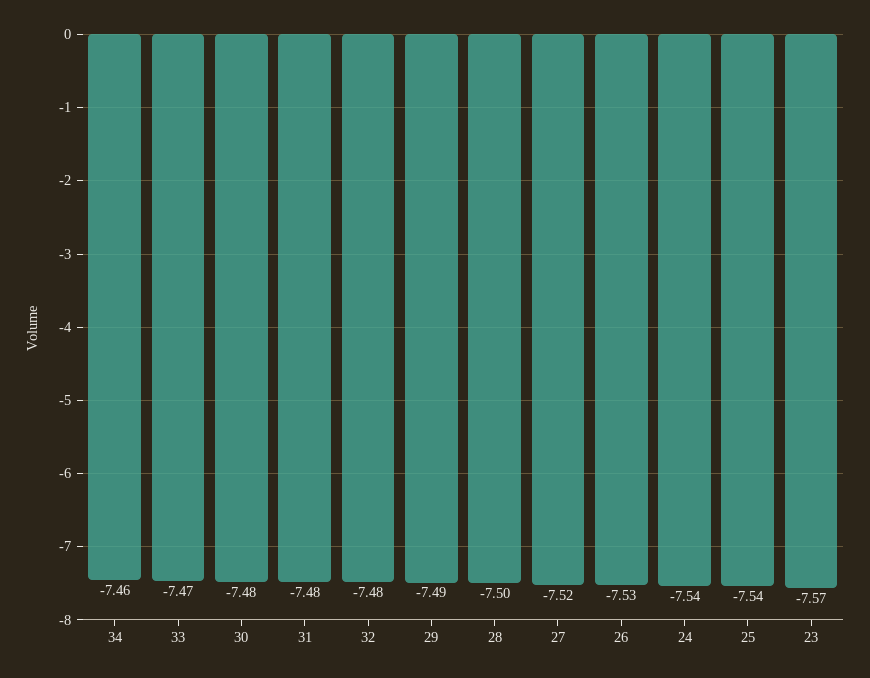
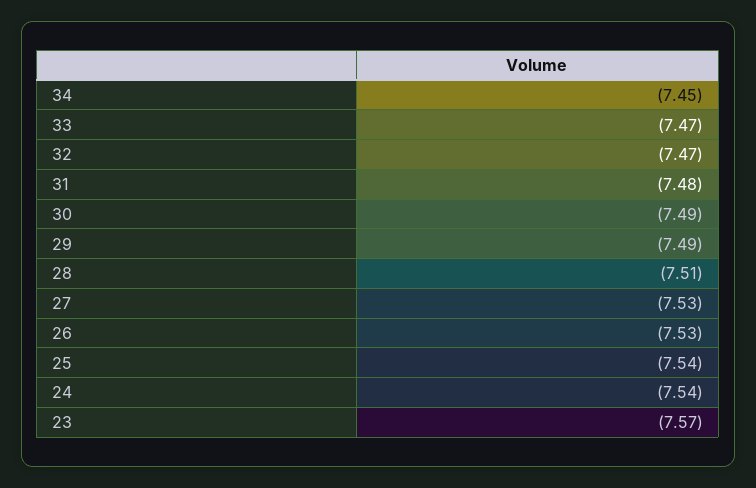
34: -7.46 -> -7.45
30: -7.48 -> -7.49
32: -7.48 -> -7.47
28: -7.5 -> -7.51
27: -7.52 -> -7.53

